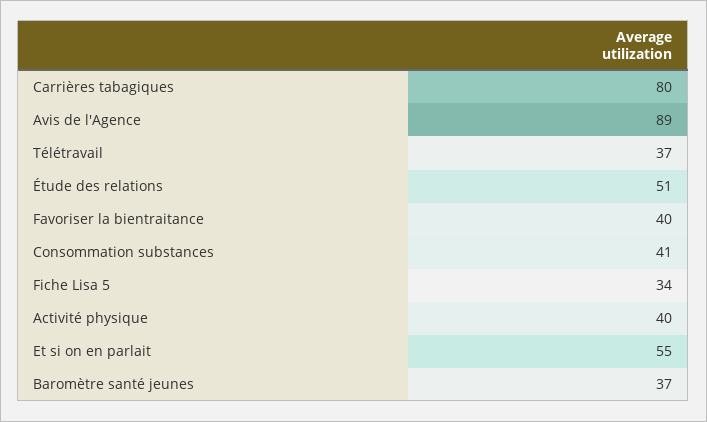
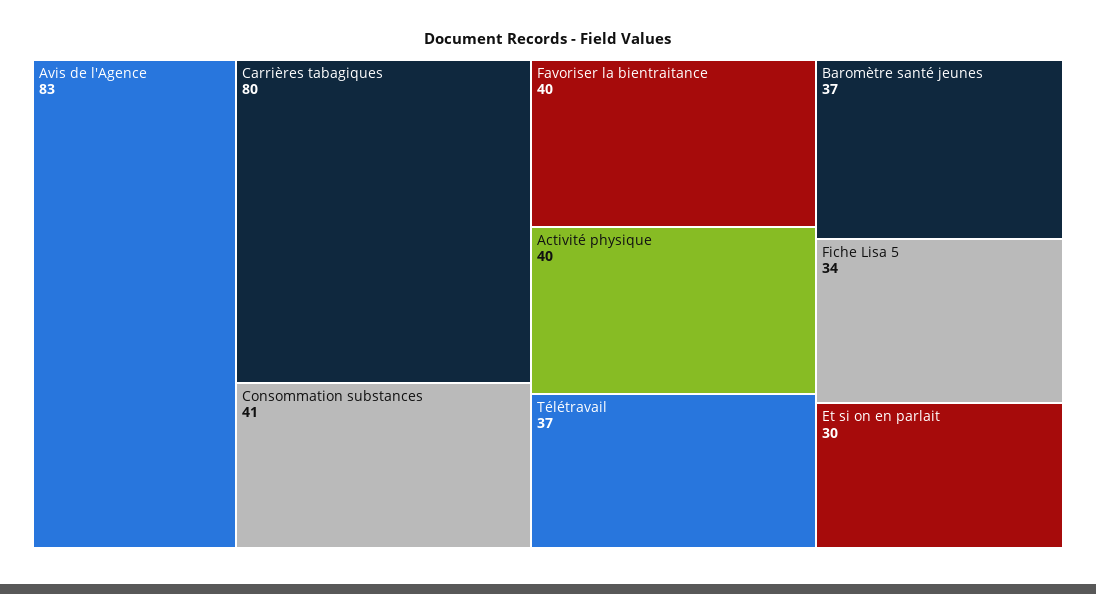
Avis de l'Agence: 89 -> 83
Étude des relations: 51 -> none
Et si on en parlait: 55 -> 30

